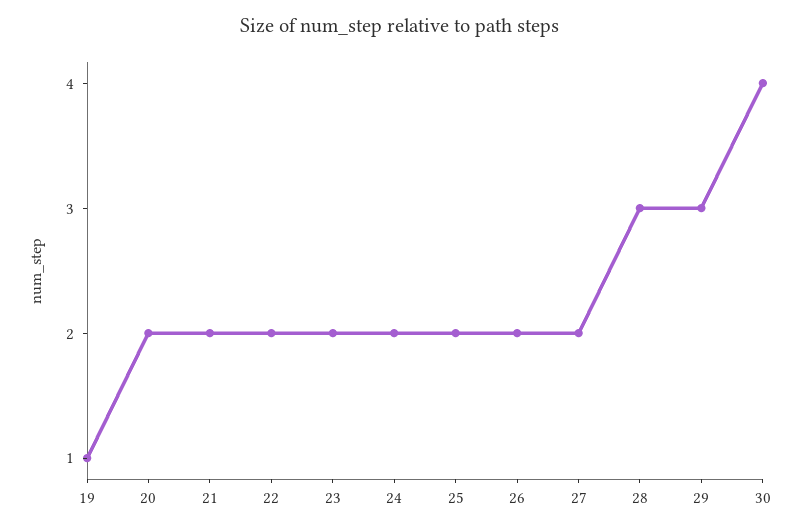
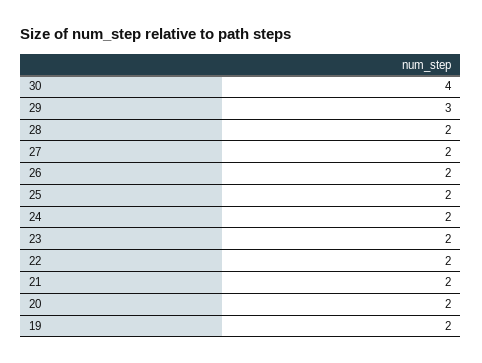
19: 1 -> 2
28: 3 -> 2

